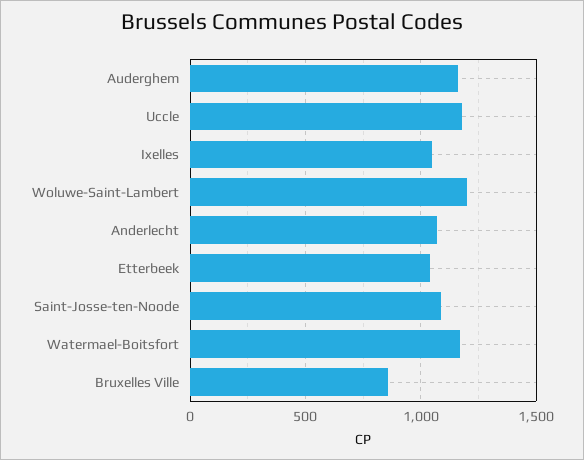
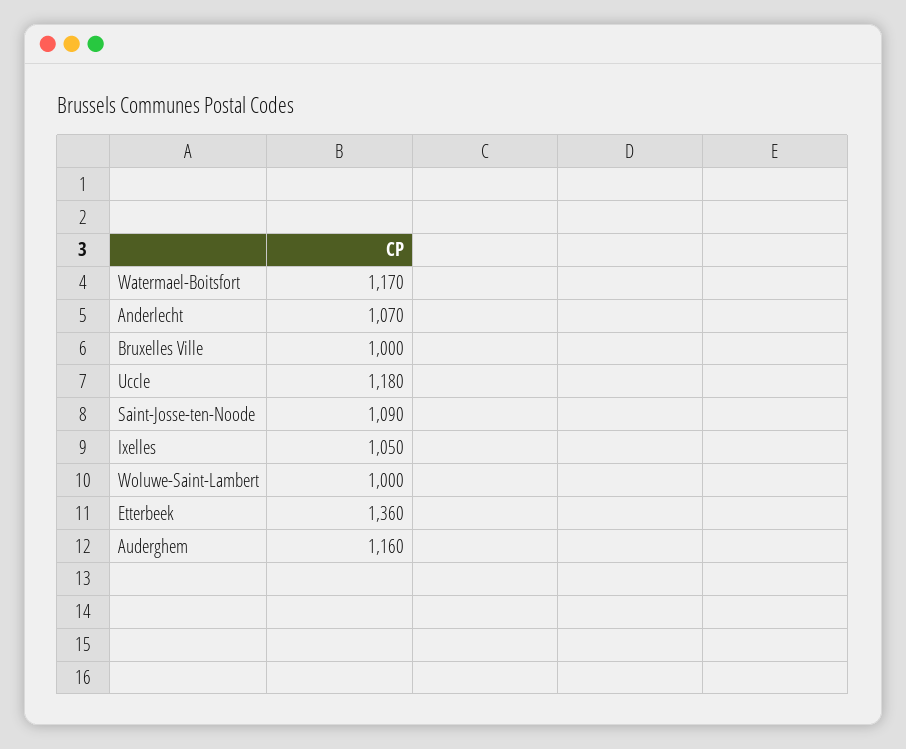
Woluwe-Saint-Lambert: 1200 -> 1000
Etterbeek: 1050 -> 1360
Bruxelles Ville: 850 -> 1000

